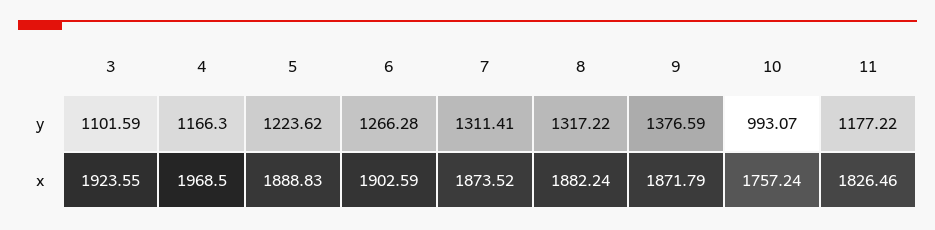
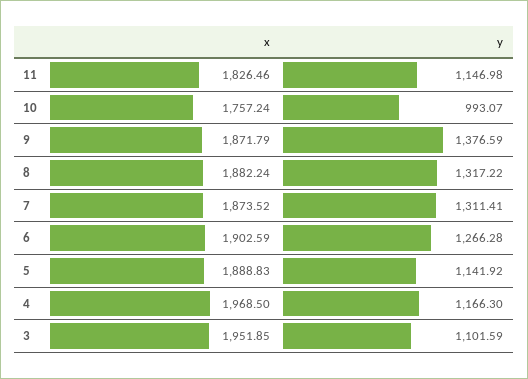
5, y: 1223.62 -> 1141.92
11, y: 1177.22 -> 1146.98
3, x: 1923.55 -> 1951.85

